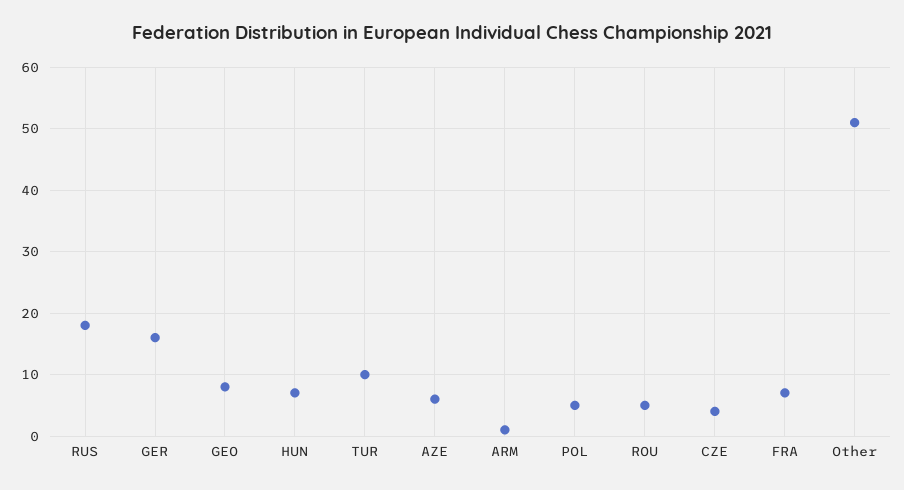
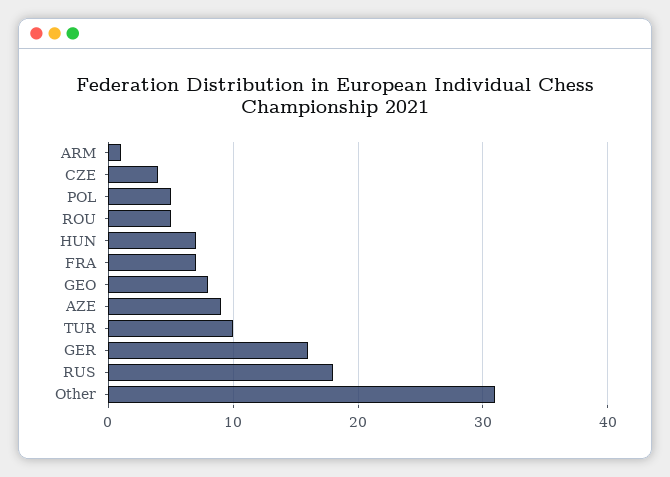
AZE: 6 -> 9
Other: 51 -> 31

